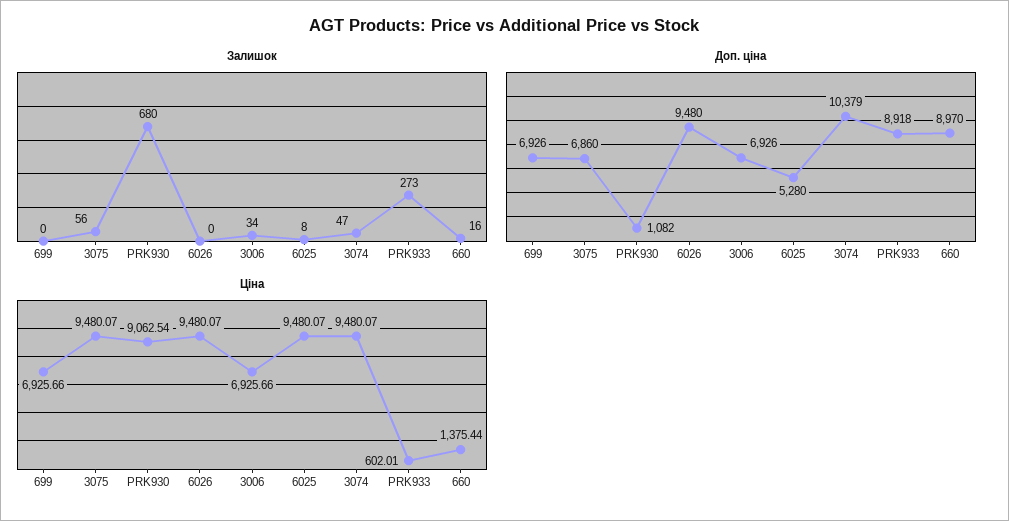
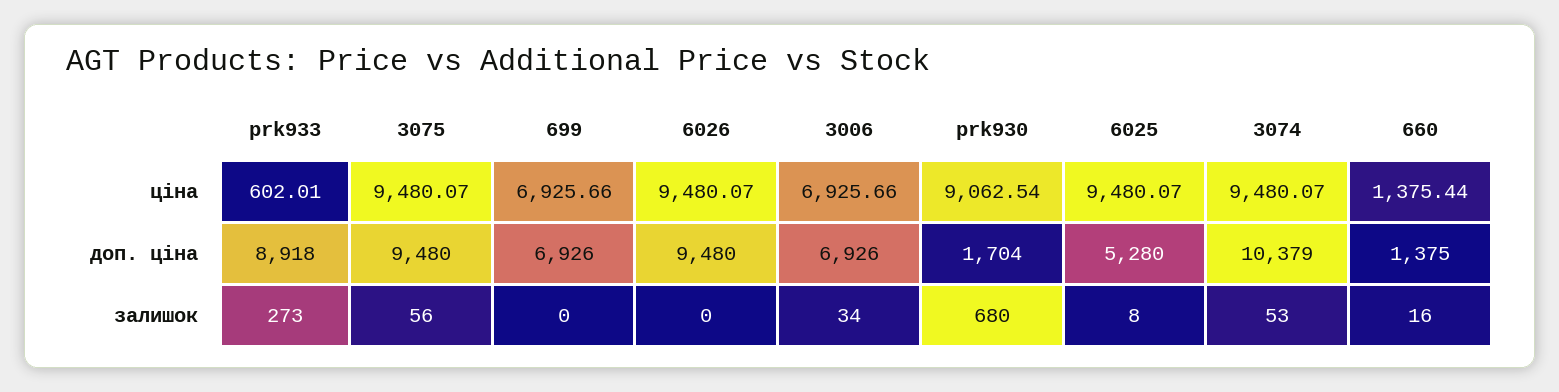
Залишок, 3074: 47 -> 53
Доп. ціна, 3075: 6860 -> 9480
Доп. ціна, PRK930: 1082 -> 1704
Доп. ціна, 660: 8970 -> 1375

